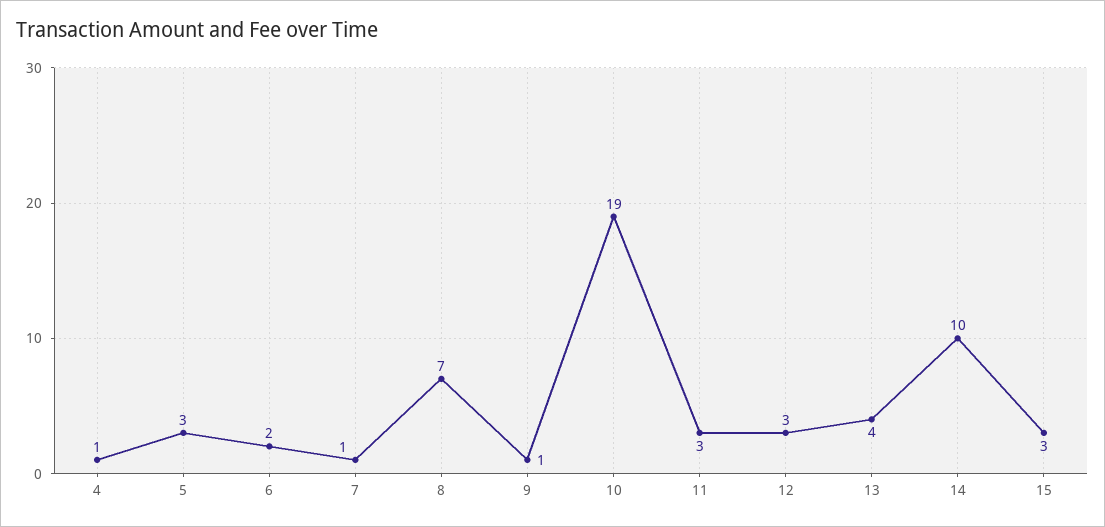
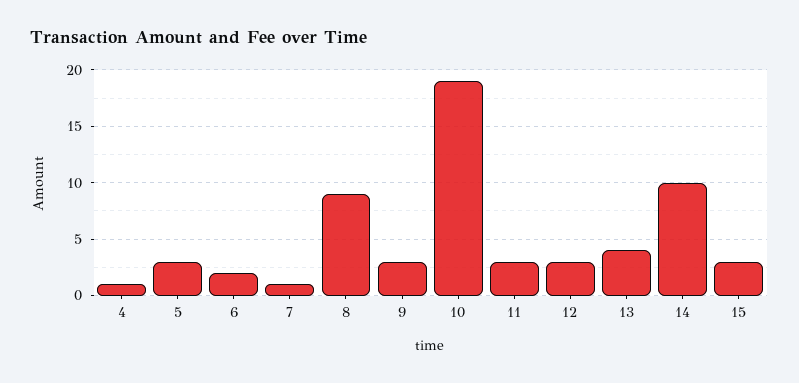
8: 7 -> 9
9: 1 -> 3

